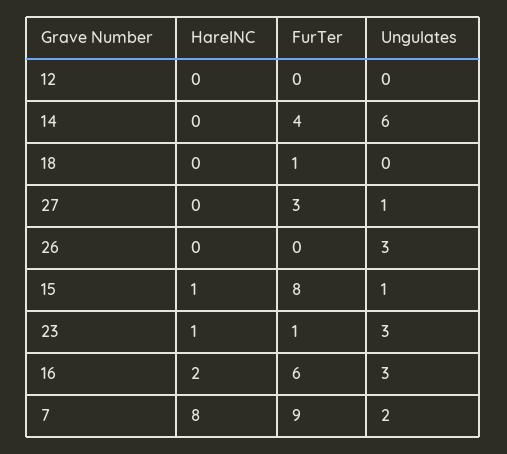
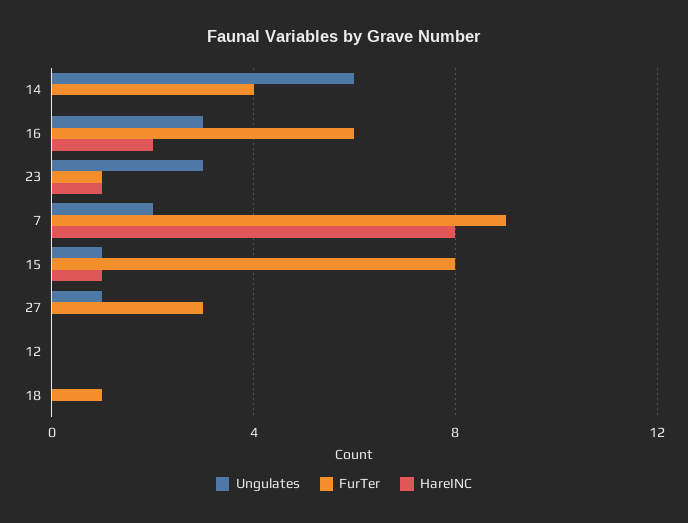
HareINC, 26: 0 -> none
FurTer, 26: 0 -> none
Ungulates, 26: 3 -> none

